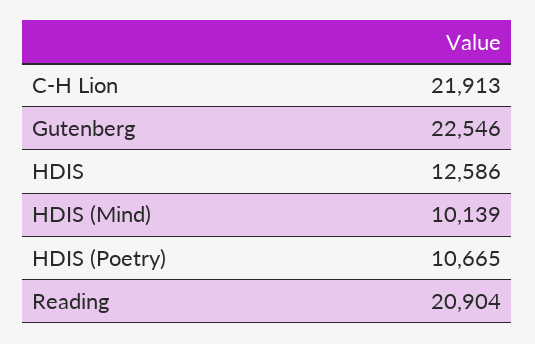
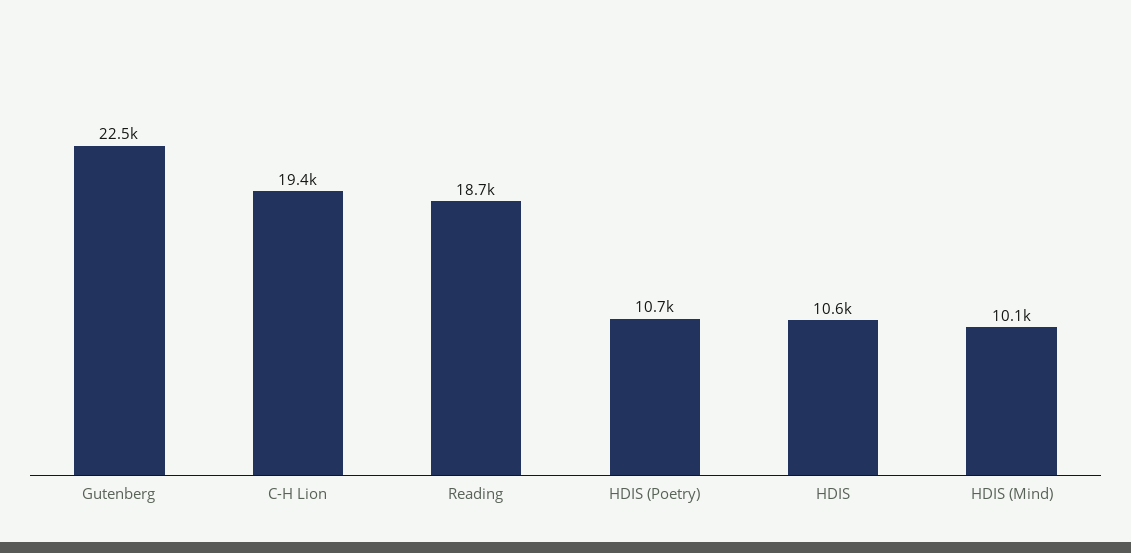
C-H Lion: 21913 -> 19400
HDIS: 12586 -> 10600
Reading: 20904 -> 18700

